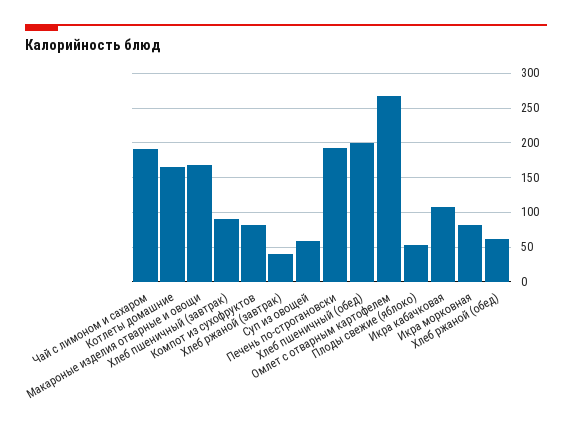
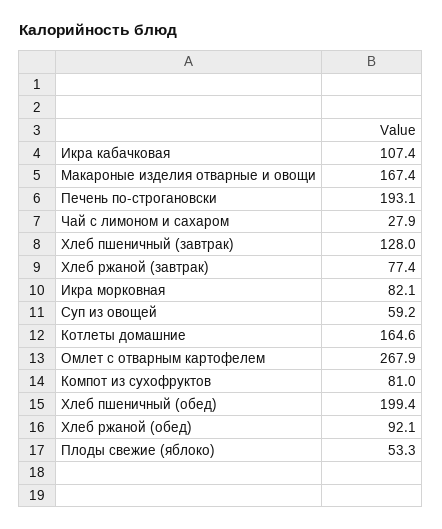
Чай с лимоном и сахаром: 190 -> 27.9
Хлеб пшеничный (завтрак): 90 -> 128
Хлеб ржаной (завтрак): 40 -> 77.4
Хлеб ржаной (обед): 60 -> 92.1

